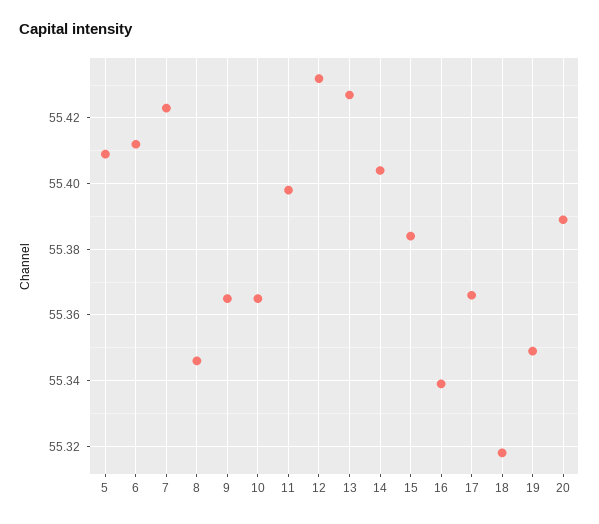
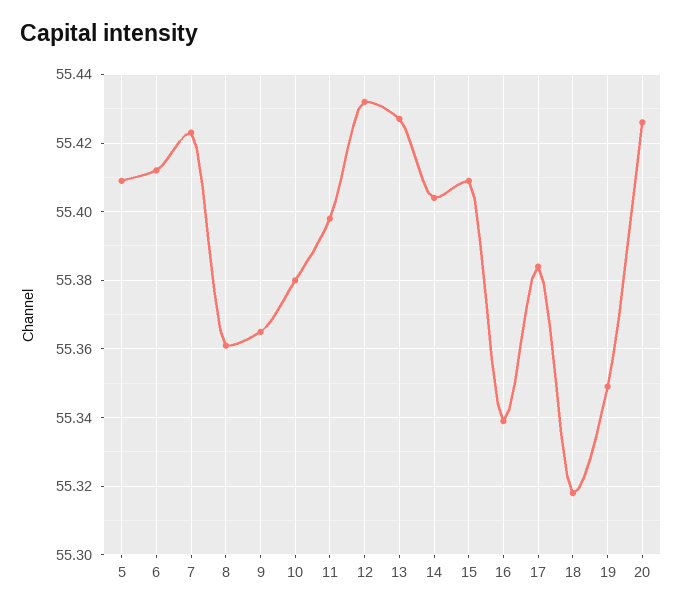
8: 55.345 -> 55.36
10: 55.365 -> 55.38
15: 55.385 -> 55.41
17: 55.365 -> 55.385
20: 55.39 -> 55.425

